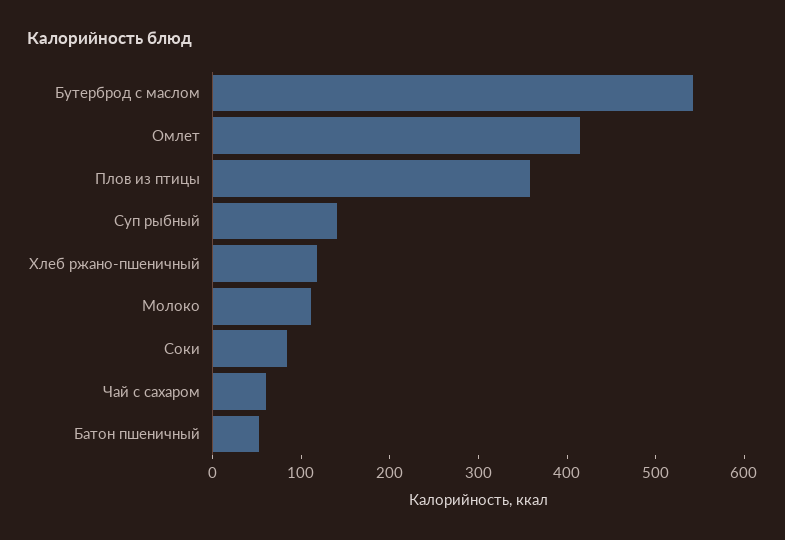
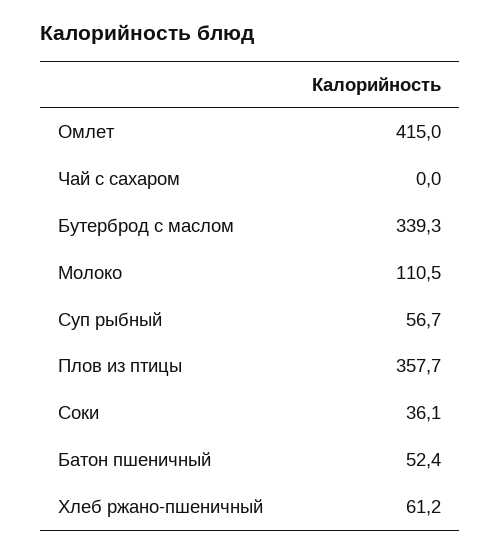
Бутерброд с маслом: 540 -> 339.3
Суп рыбный: 140 -> 56.7
Хлеб ржано-пшеничный: 120 -> 61.2
Соки: 80 -> 36.1
Чай с сахаром: 60 -> 0

